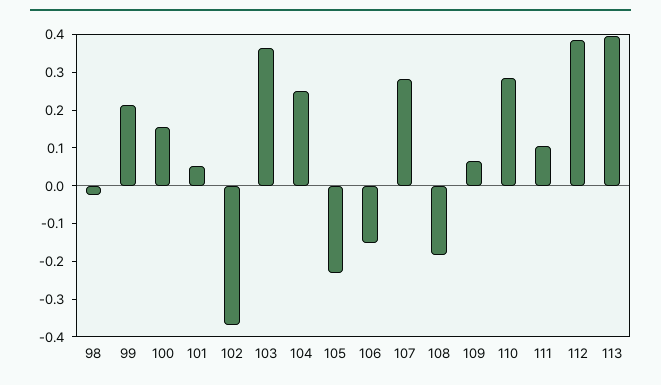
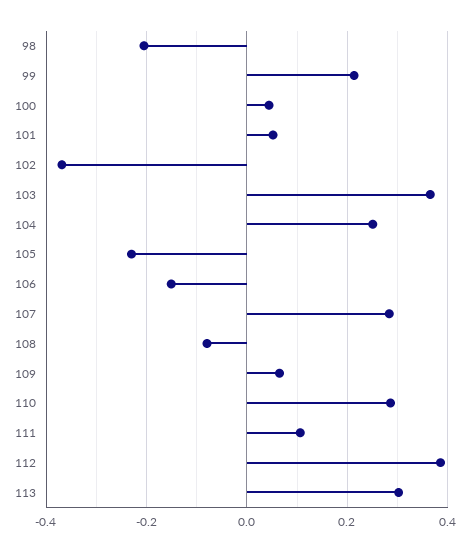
98: -0.025 -> -0.2
100: 0.15 -> 0.04
108: -0.175 -> -0.08
113: 0.4 -> 0.3

